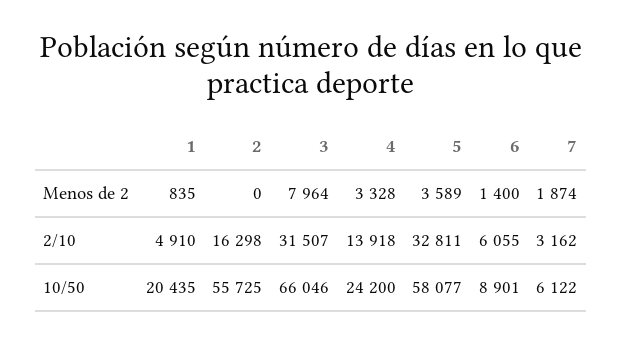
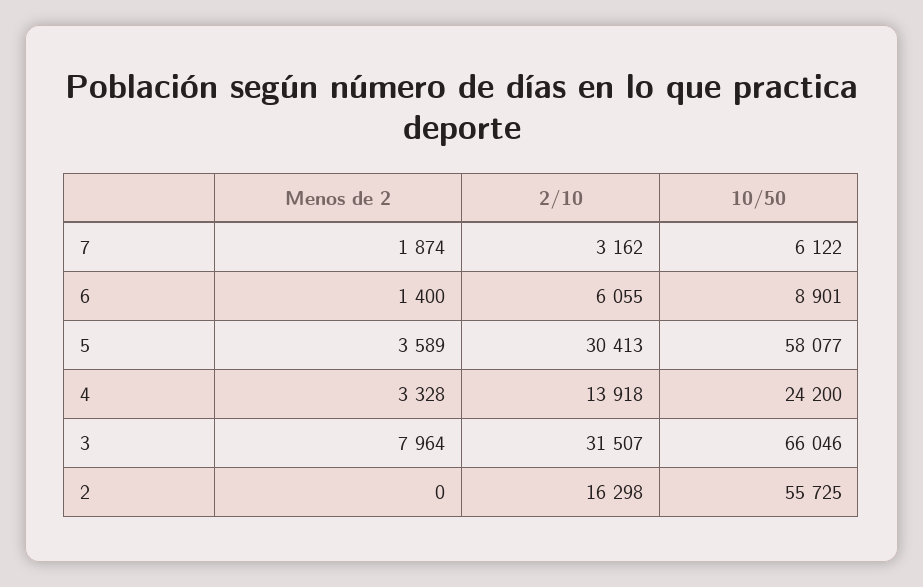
1, Menos de 2: 835 -> none
1, 2/10: 4910 -> none
5, 2/10: 32811 -> 30413
1, 10/50: 20435 -> none

